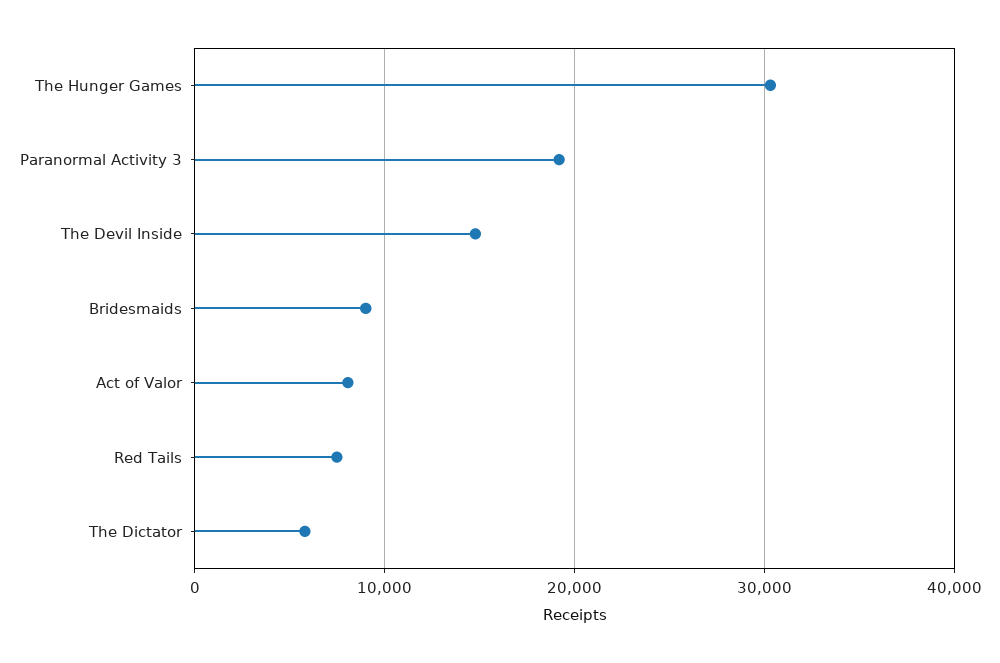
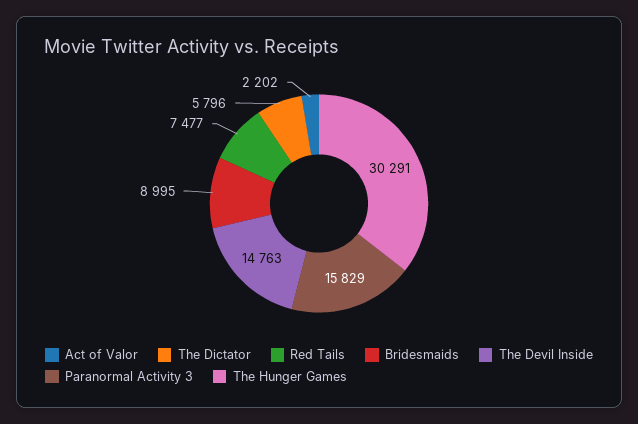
Paranormal Activity 3: 19000 -> 15829
Act of Valor: 8000 -> 2202

